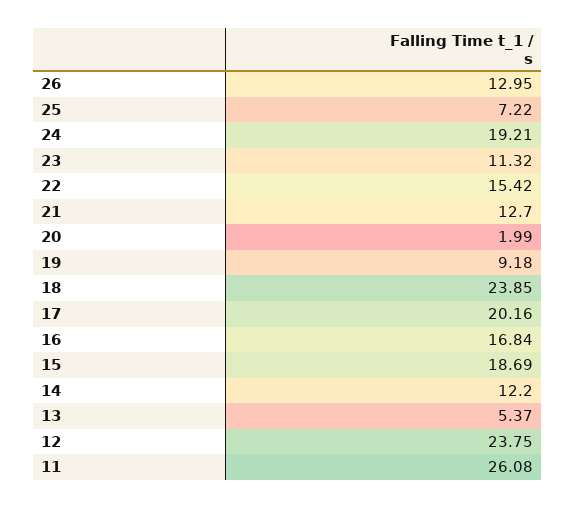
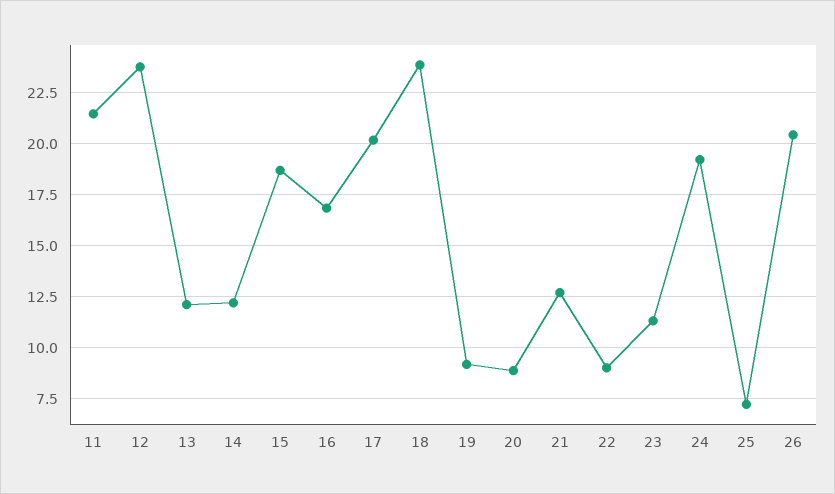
26: 12.95 -> 20.5
22: 15.42 -> 9
20: 1.99 -> 9
13: 5.37 -> 12
11: 26.08 -> 21.5

